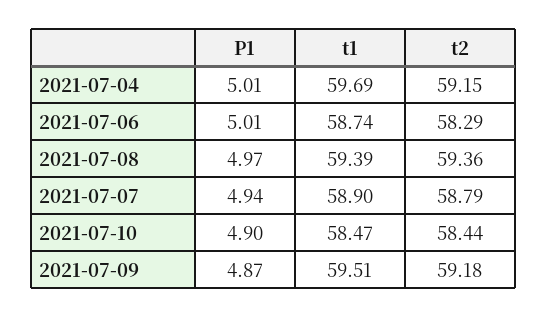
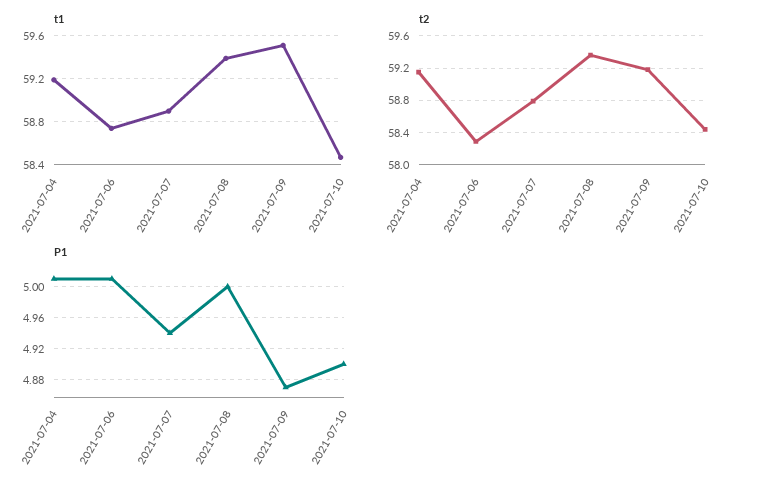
t1, 2021-07-04: 59.69 -> 59.2
P1, 2021-07-08: 4.97 -> 5

